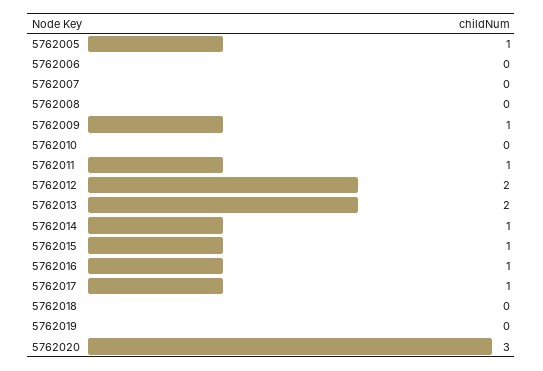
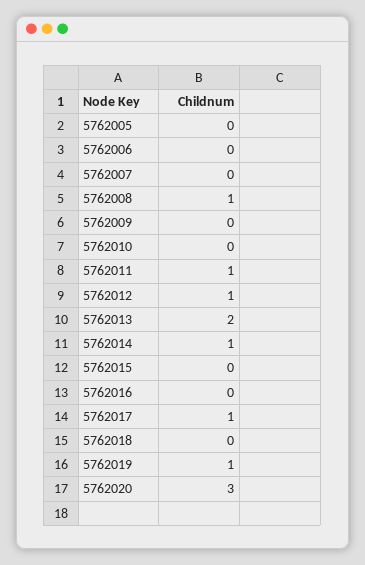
5762005: 1 -> 0
5762008: 0 -> 1
5762009: 1 -> 0
5762012: 2 -> 1
5762015: 1 -> 0
5762016: 1 -> 0
5762019: 0 -> 1

